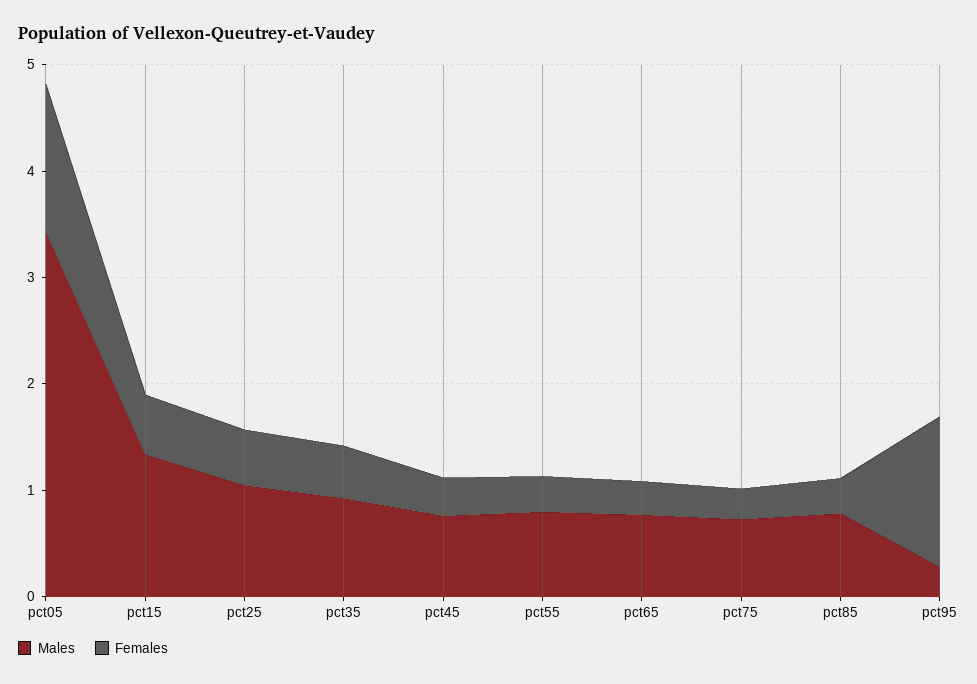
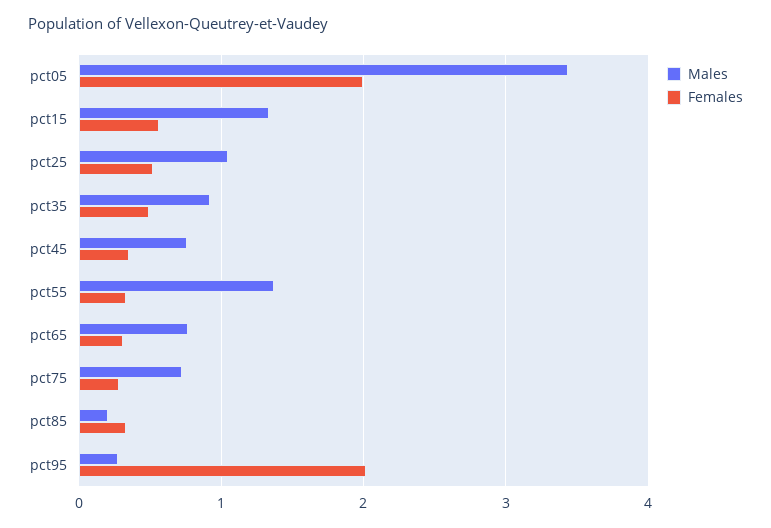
Females, pct05: 1.4 -> 2
Males, pct55: 0.8 -> 1.4
Males, pct85: 0.8 -> 0.2
Females, pct95: 1.4 -> 2

